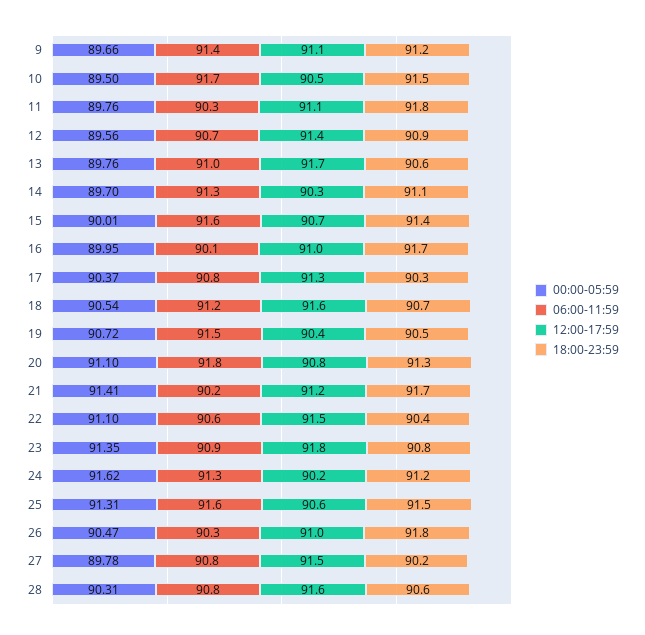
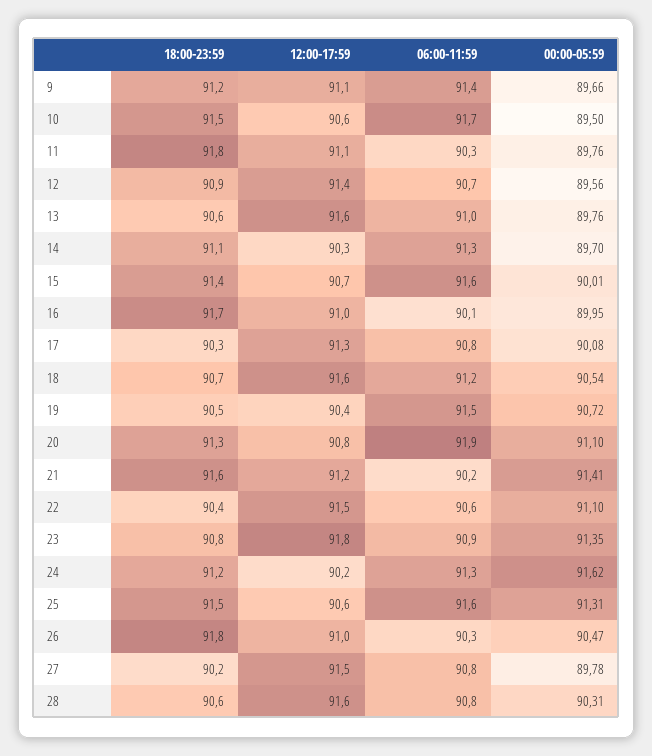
12:00-17:59, 10: 90.5 -> 90.6
12:00-17:59, 13: 91.7 -> 91.6
00:00-05:59, 17: 90.37 -> 90.08
06:00-11:59, 20: 91.8 -> 91.9
18:00-23:59, 21: 91.7 -> 91.6

